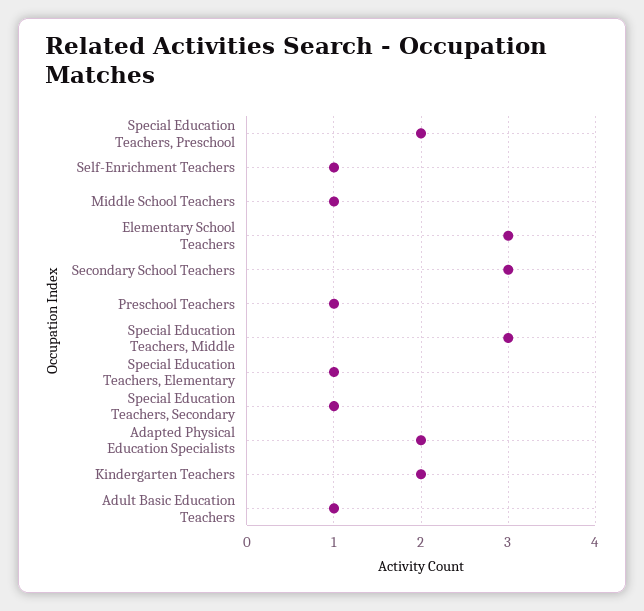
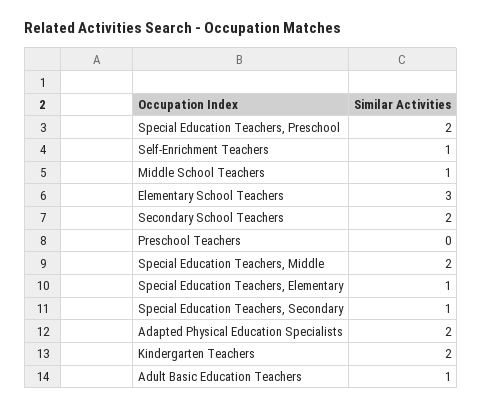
Secondary School Teachers: 3 -> 2
Preschool Teachers: 1 -> 0
Special Education Teachers, Middle: 3 -> 2

